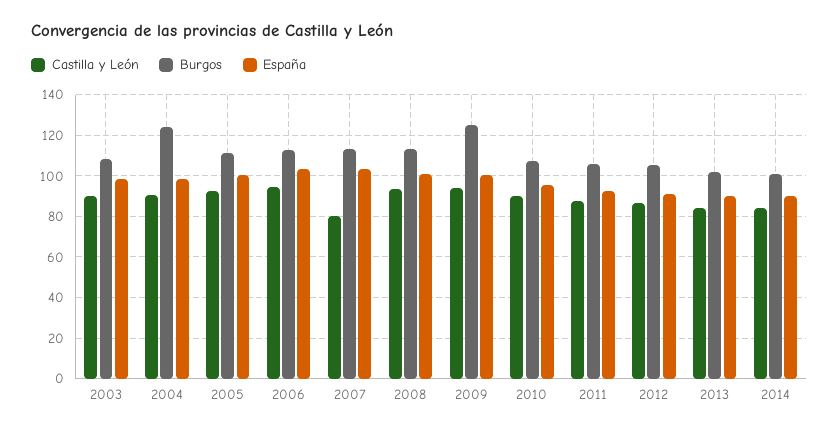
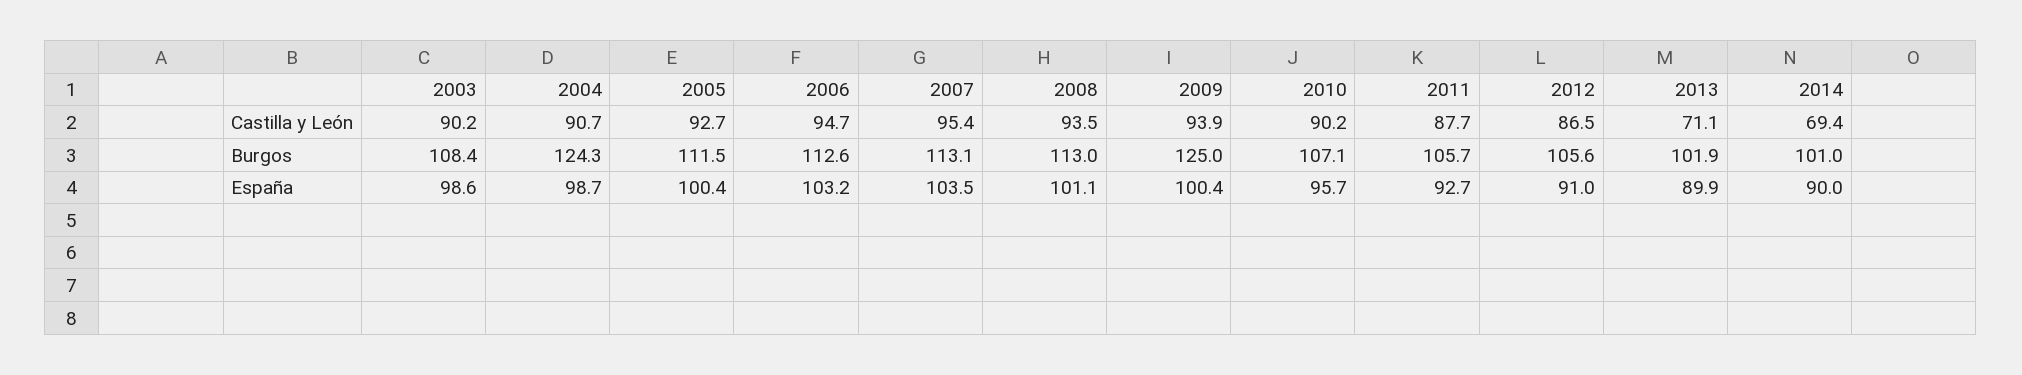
Castilla y León, 2007: 80 -> 95.4
Castilla y León, 2013: 85 -> 71.1
Castilla y León, 2014: 85 -> 69.4

